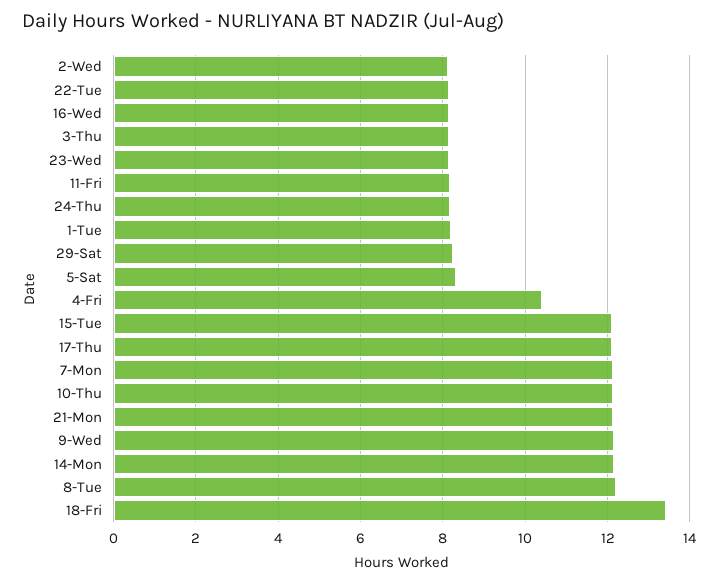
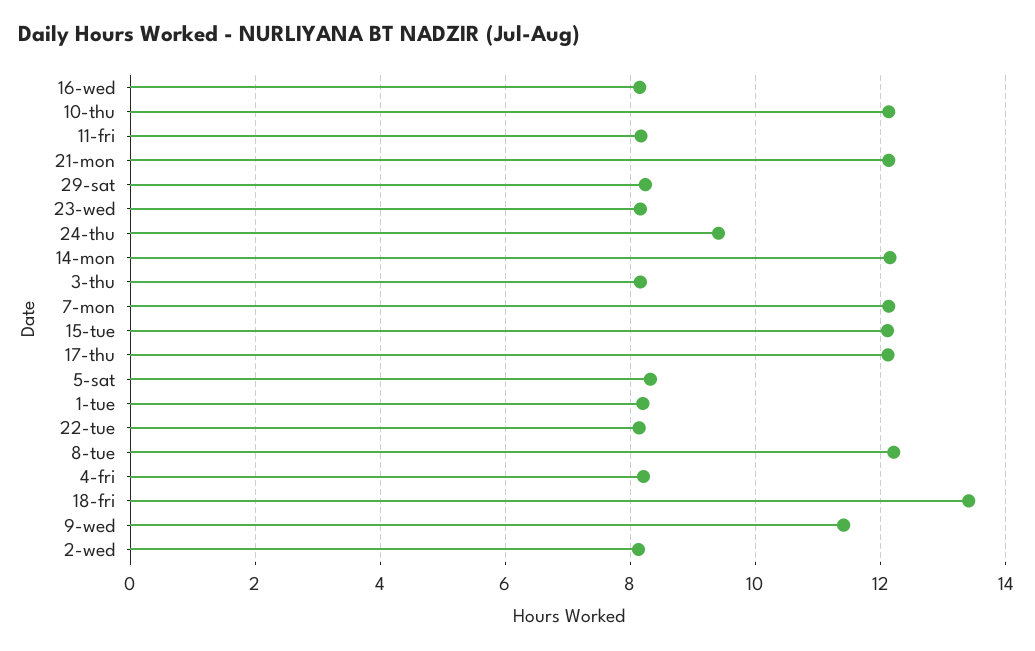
24-Thu: 8.2 -> 9.4
4-Fri: 10.4 -> 8.2
9-Wed: 12.2 -> 11.4

